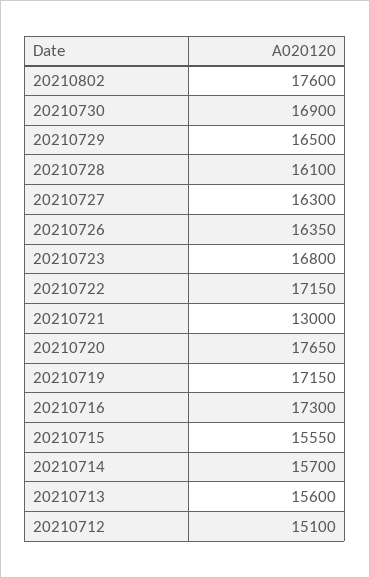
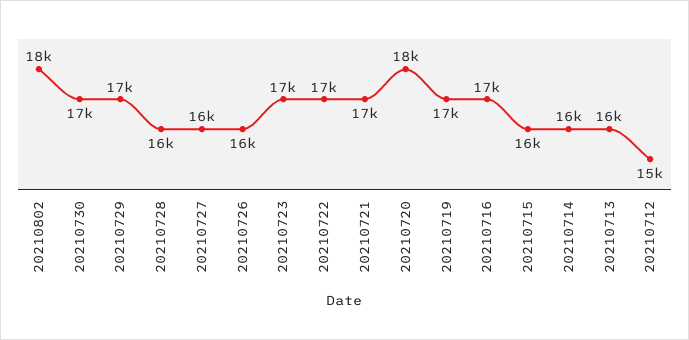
20210721: 13000 -> 17000

